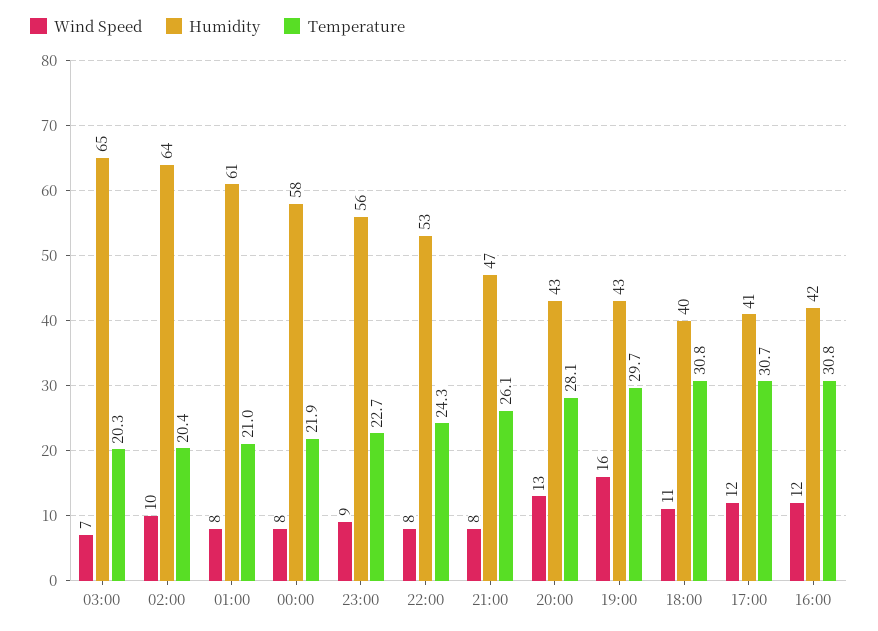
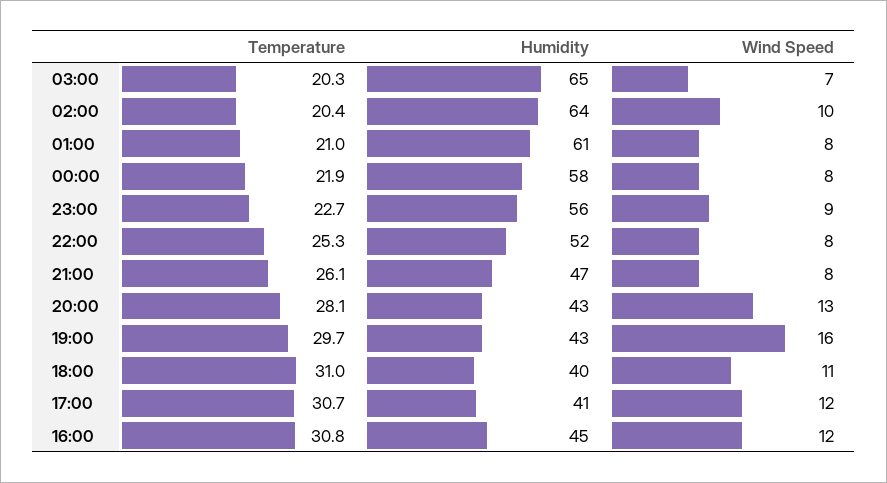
Humidity, 22:00: 53 -> 52
Temperature, 22:00: 24.3 -> 25.3
Temperature, 18:00: 30.8 -> 31
Humidity, 16:00: 42 -> 45

